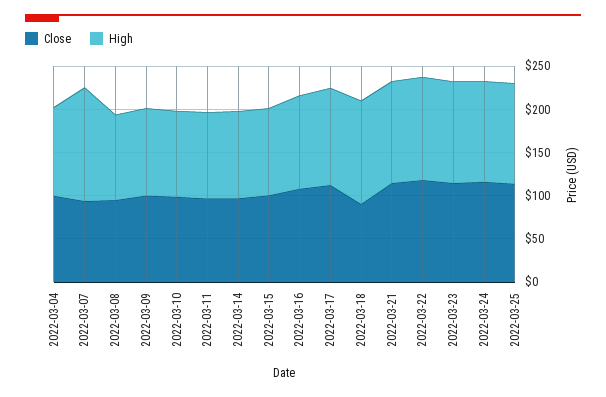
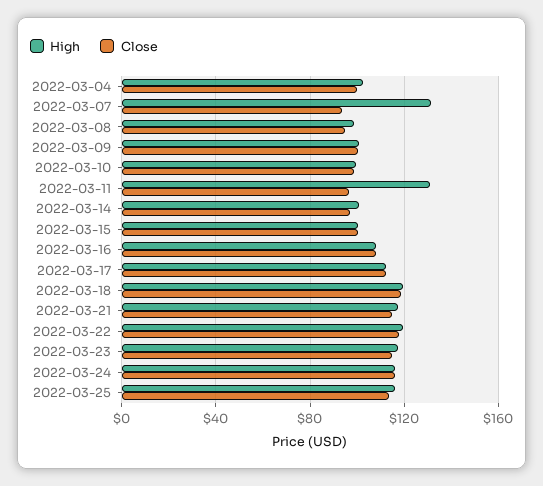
High, 2022-03-11: 100 -> 130
Close, 2022-03-18: 90 -> 120

